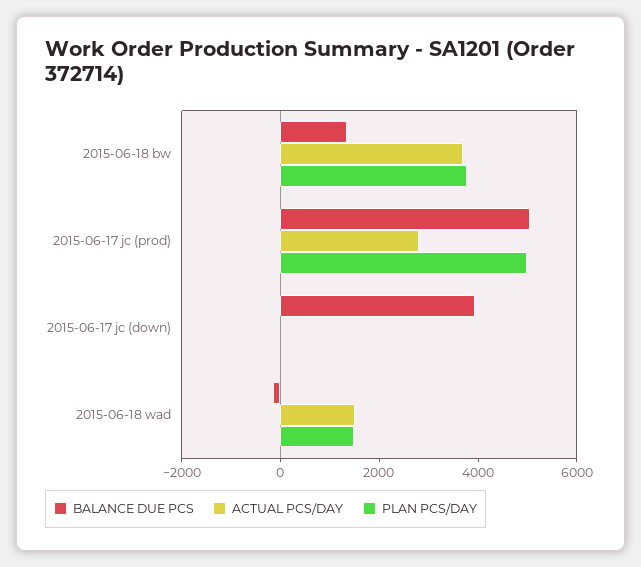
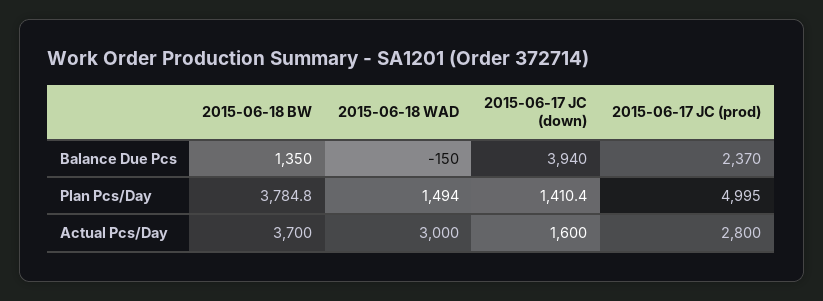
BALANCE DUE PCS, 2015-06-17 jc (prod): 5000 -> 2370
ACTUAL PCS/DAY, 2015-06-17 jc (down): 0 -> 1600
PLAN PCS/DAY, 2015-06-17 jc (down): 0 -> 1410.4
ACTUAL PCS/DAY, 2015-06-18 wad: 1500 -> 3000

